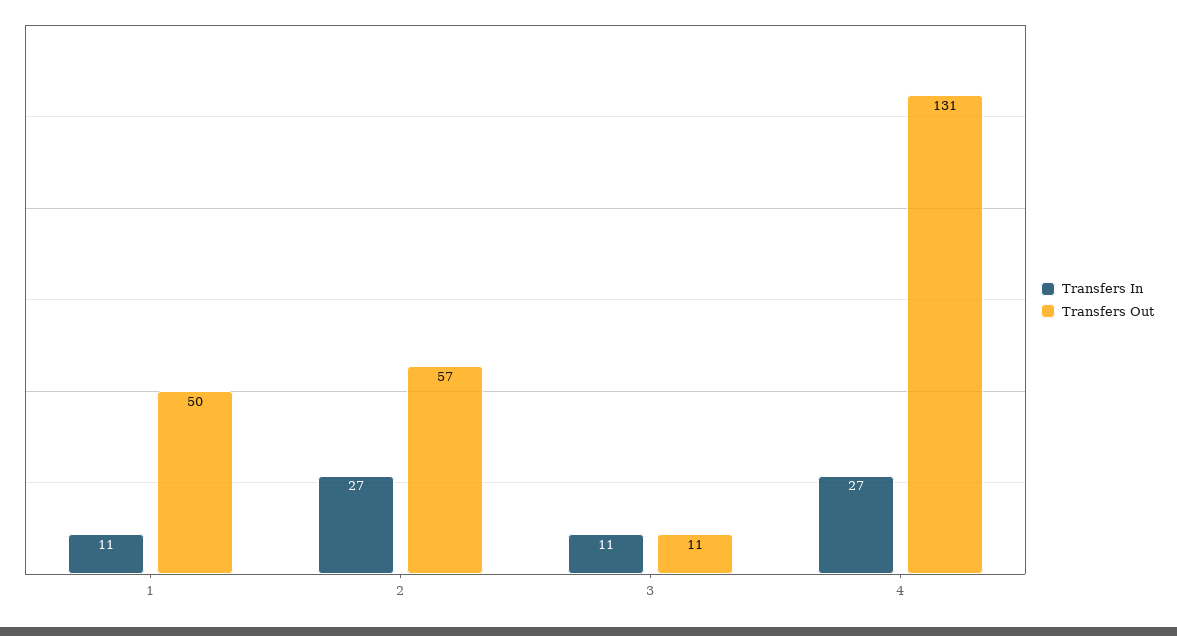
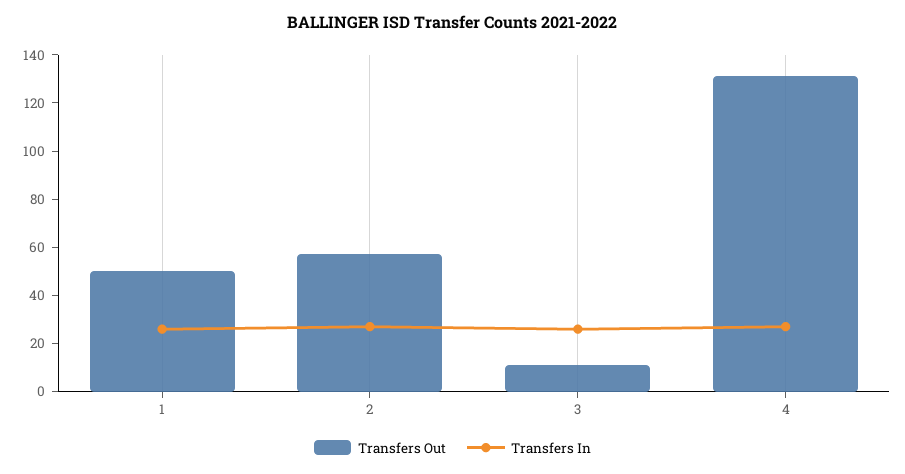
Transfers In, 1: 11 -> 25
Transfers In, 3: 11 -> 25

